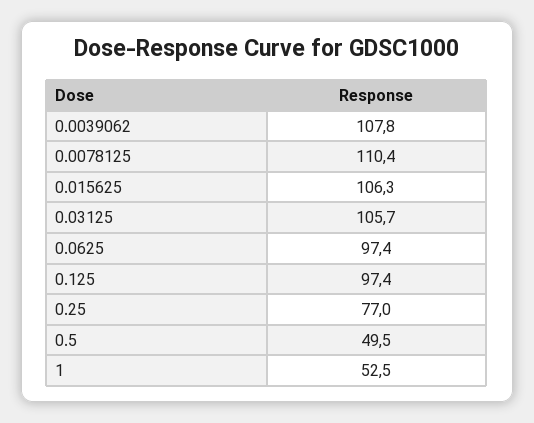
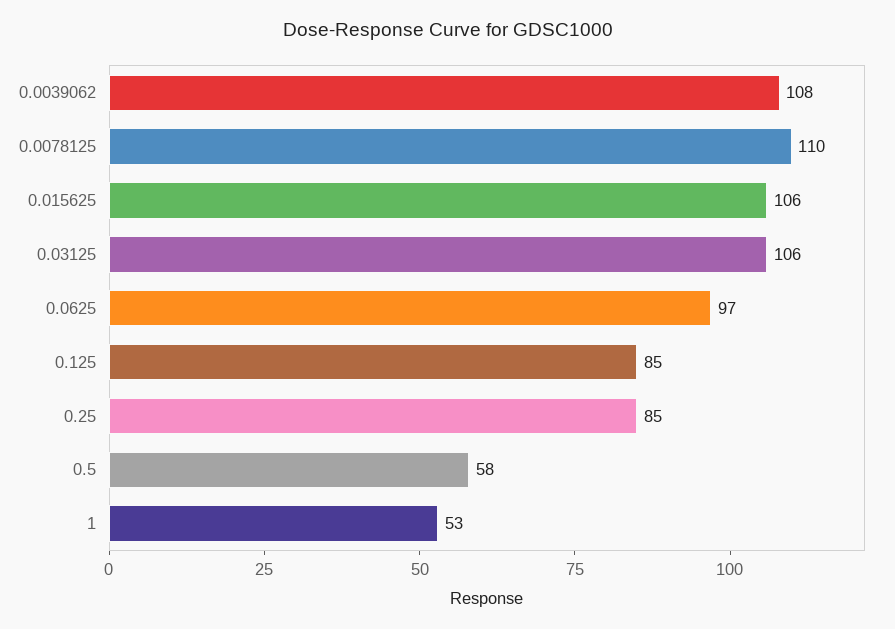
0.125: 97.4 -> 85
0.25: 77 -> 85
0.5: 49.5 -> 58

